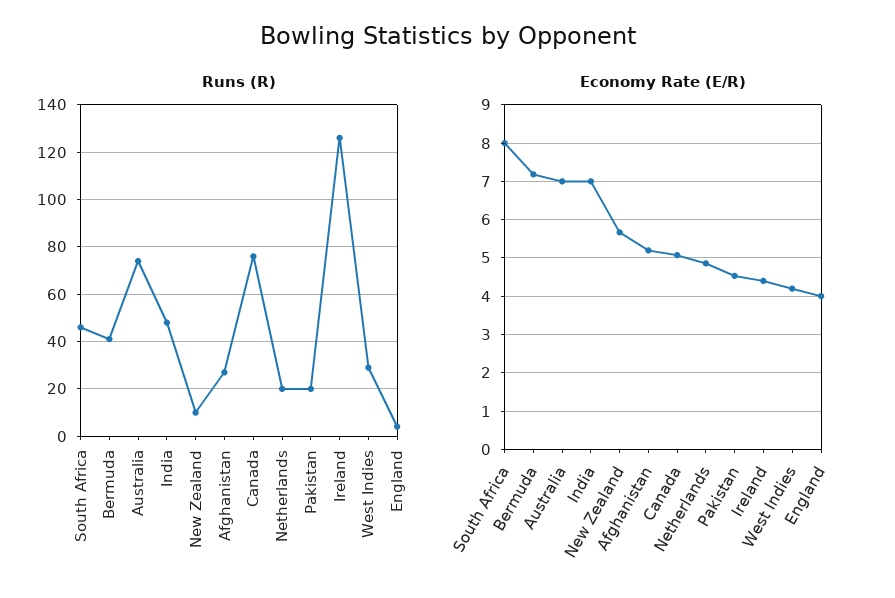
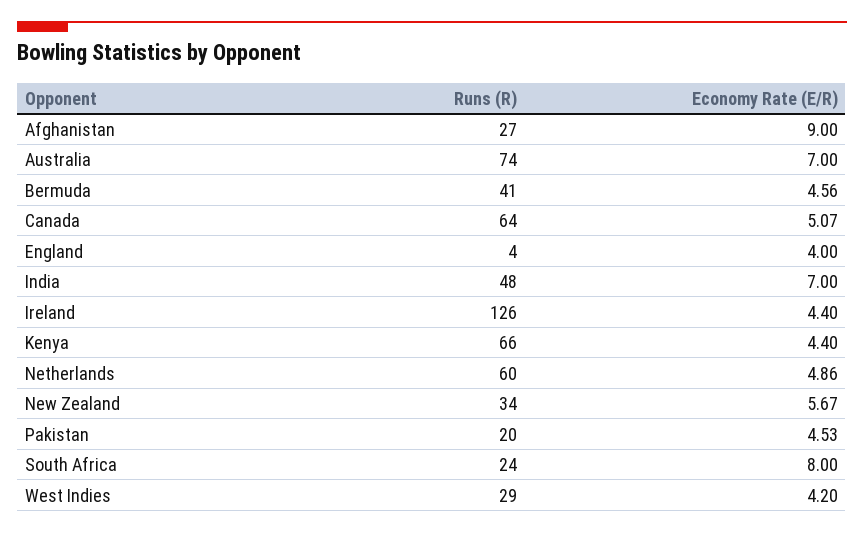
Runs (R), South Africa: 45 -> 24
Runs (R), New Zealand: 10 -> 34
Runs (R), Canada: 75 -> 64
Runs (R), Netherlands: 20 -> 60
Economy Rate (E/R), Bermuda: 7.2 -> 4.56
Economy Rate (E/R), Afghanistan: 5.2 -> 9
Runs (R), Kenya: none -> 66
Economy Rate (E/R), Kenya: none -> 4.4

